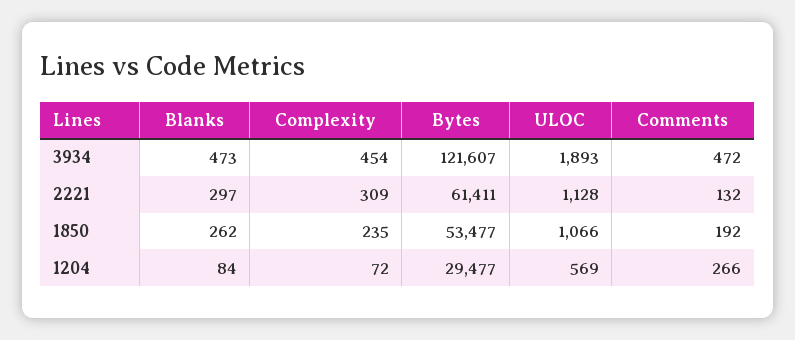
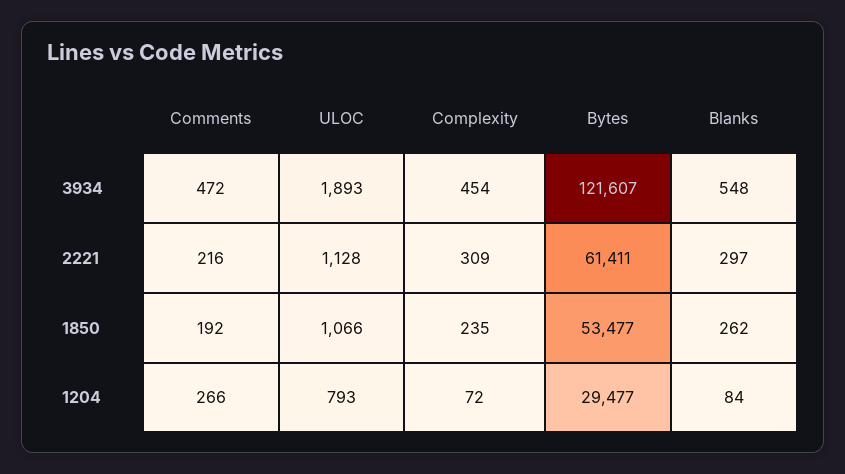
Blanks, 3934: 473 -> 548
Comments, 2221: 132 -> 216
ULOC, 1204: 569 -> 793

